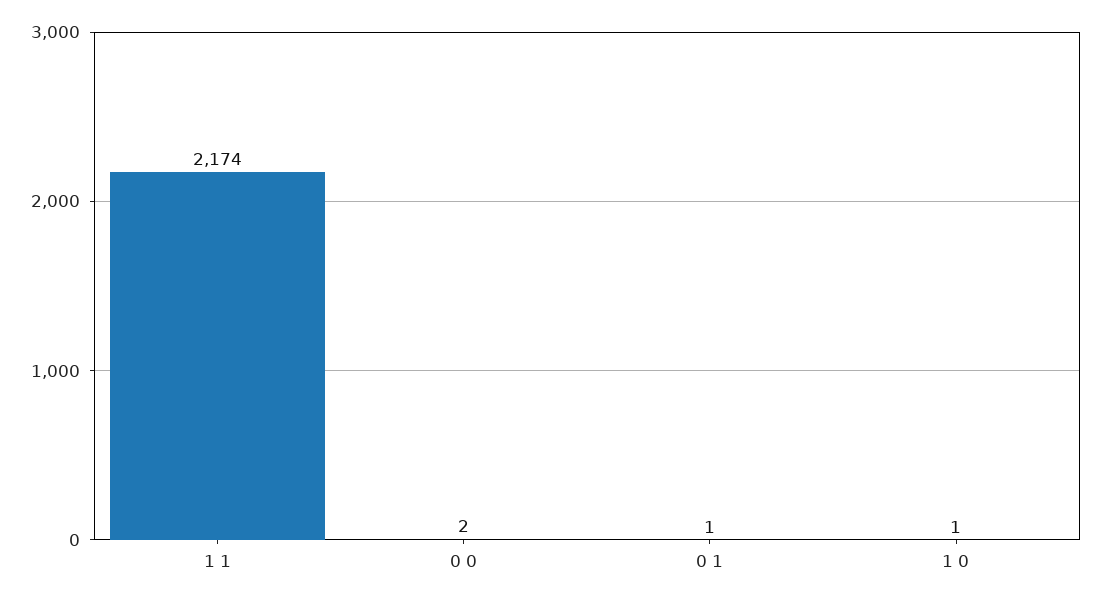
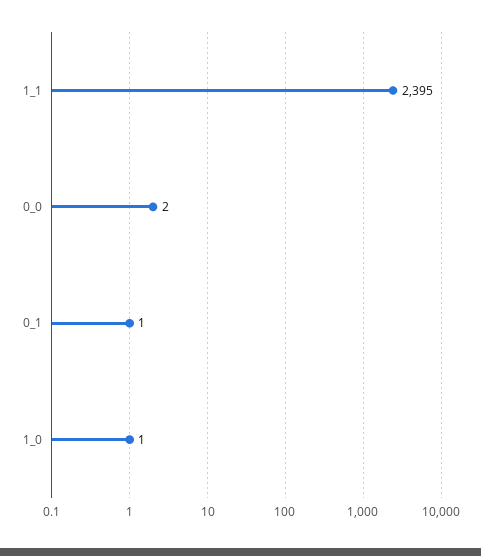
1 1: 2174 -> 2395

